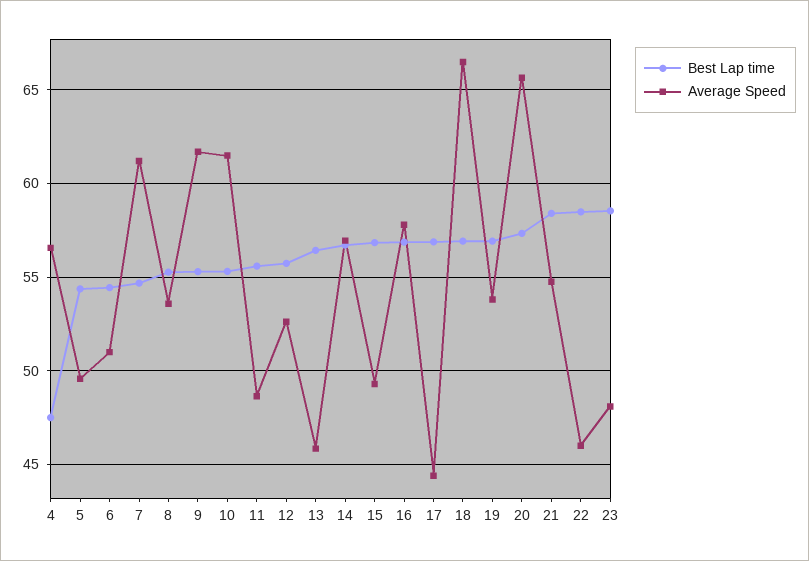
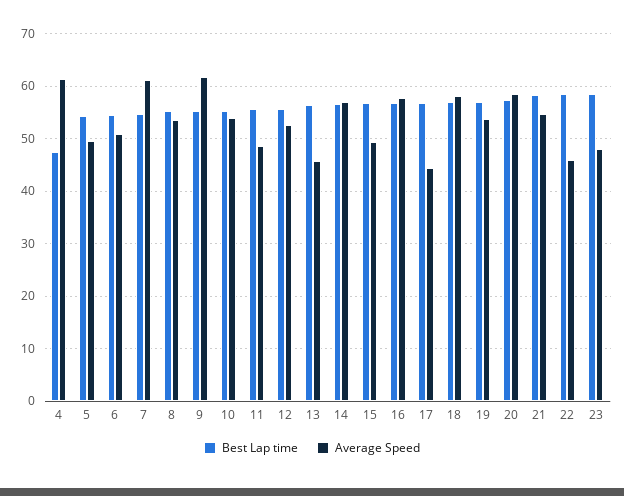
Average Speed, 4: 56.5 -> 62
Average Speed, 10: 61.5 -> 54
Average Speed, 18: 66.5 -> 58
Average Speed, 20: 65.5 -> 58

